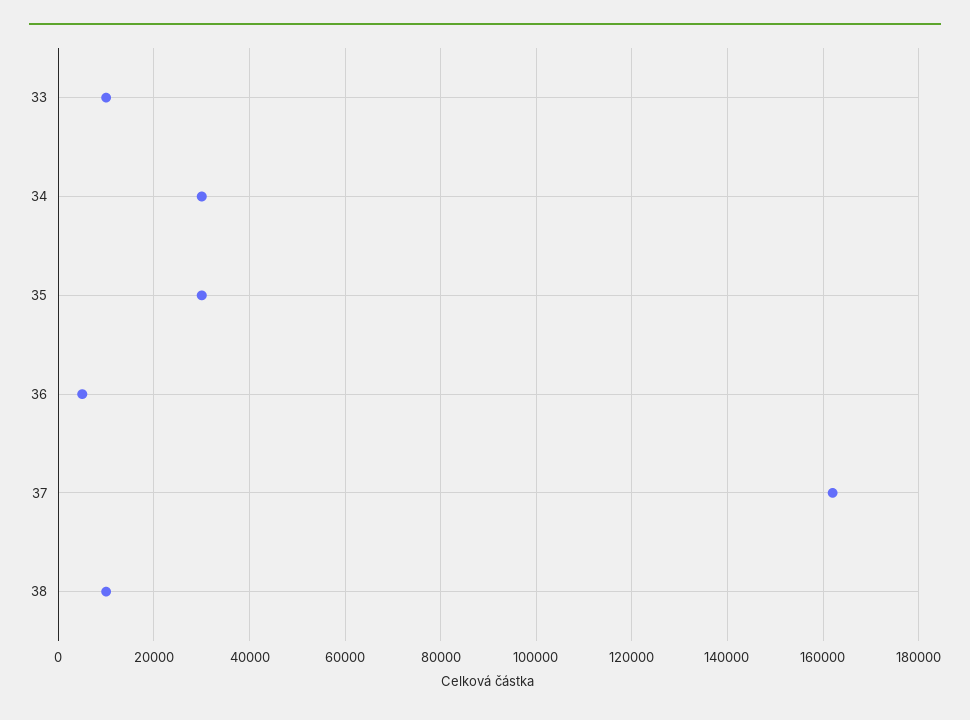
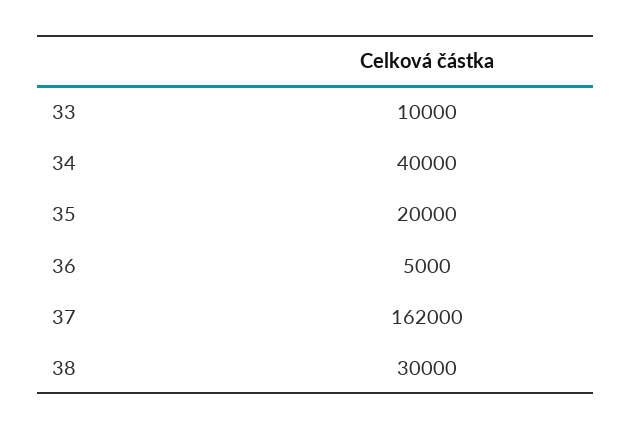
34: 30000 -> 40000
35: 30000 -> 20000
38: 10000 -> 30000

